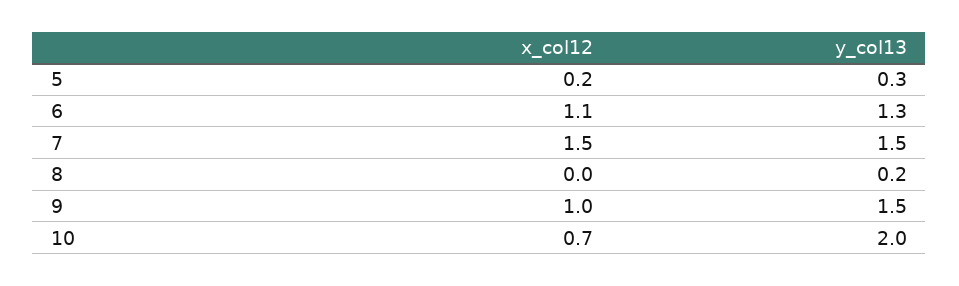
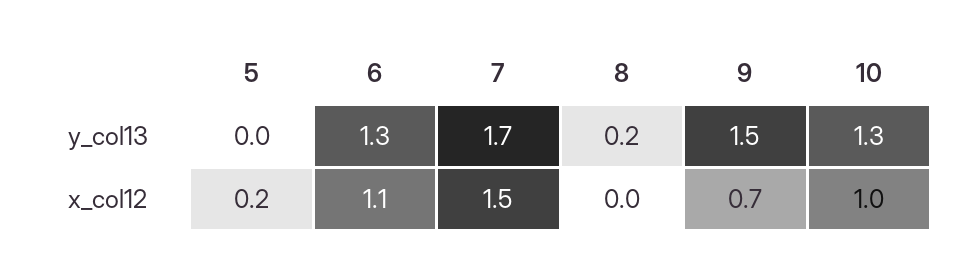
y_col13, 5: 0.3 -> 0
y_col13, 7: 1.5 -> 1.7
x_col12, 9: 1 -> 0.7
x_col12, 10: 0.7 -> 1
y_col13, 10: 2 -> 1.3

